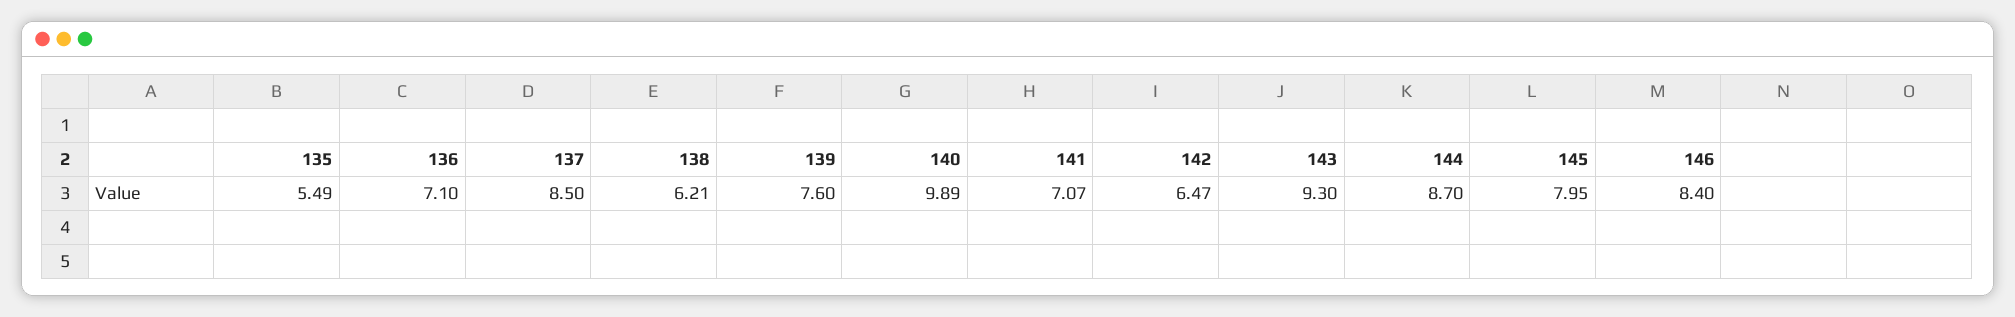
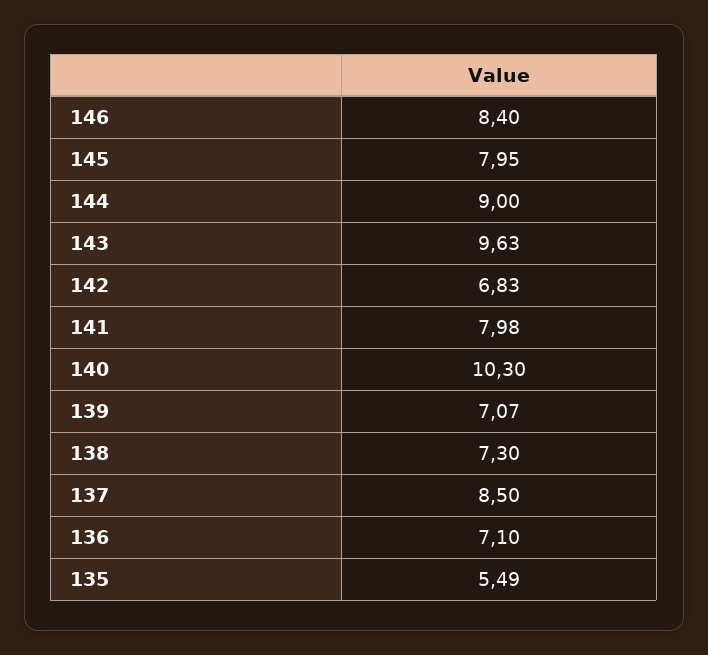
138: 6.21 -> 7.3
139: 7.6 -> 7.07
140: 9.89 -> 10.3
141: 7.07 -> 7.98
142: 6.47 -> 6.83
143: 9.3 -> 9.63
144: 8.7 -> 9

